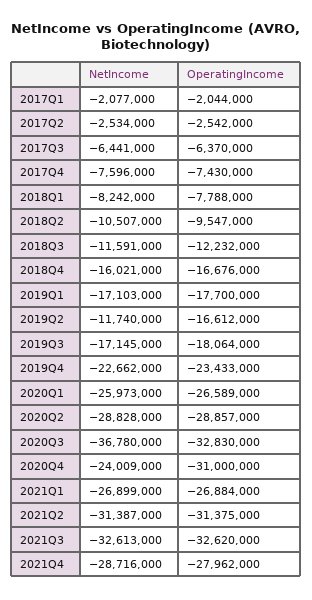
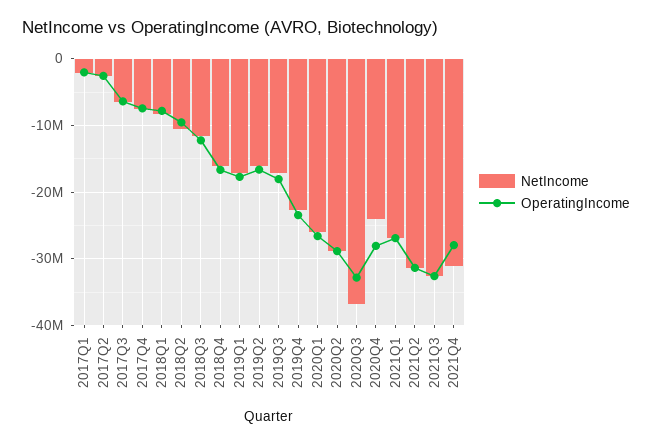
NetIncome, 2019Q2: -11740000 -> -16000000
OperatingIncome, 2020Q4: -31000000 -> -28000000
NetIncome, 2021Q4: -28716000 -> -31000000

